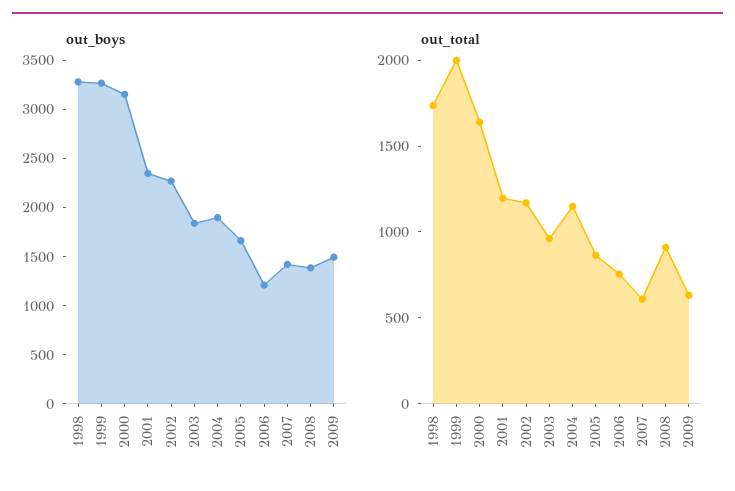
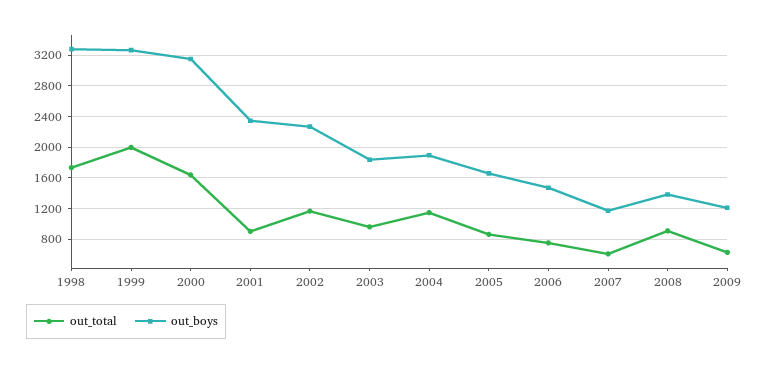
out_boys, 2006: 1200 -> 1500
out_boys, 2007: 1400 -> 1200
out_boys, 2009: 1500 -> 1200
out_total, 2001: 1200 -> 900

